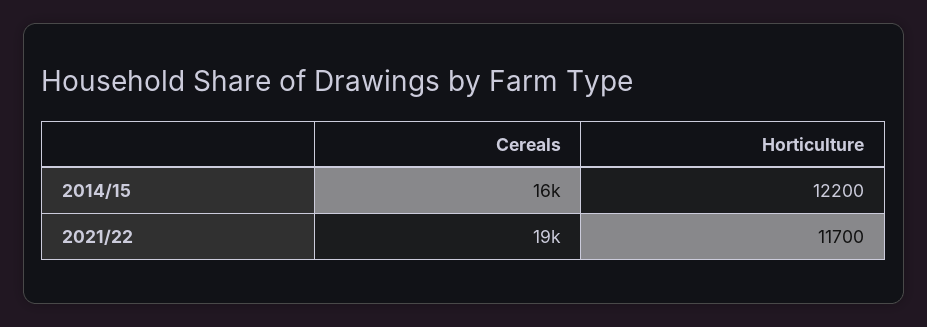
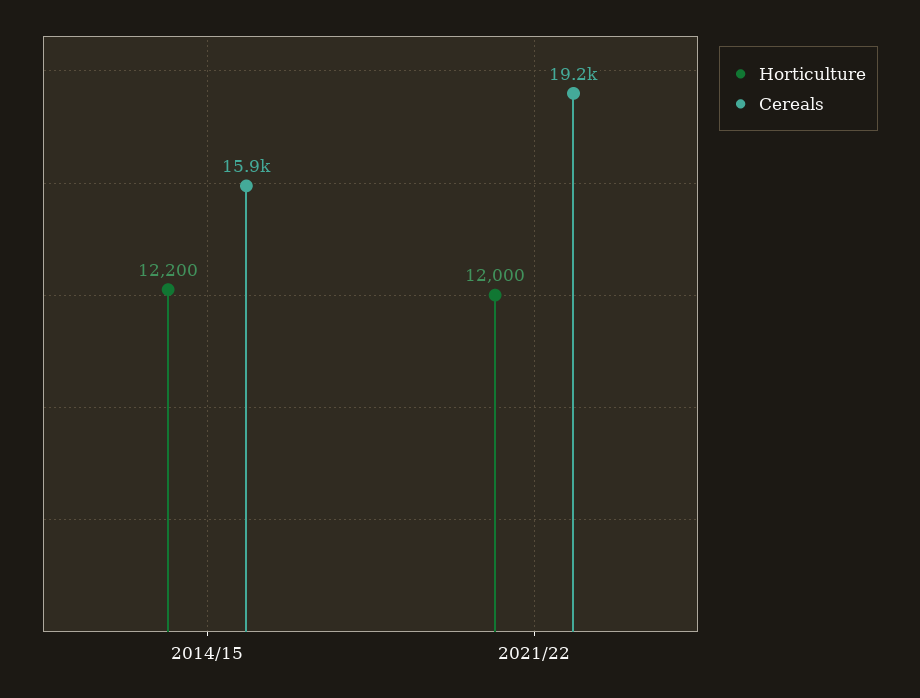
Horticulture, 2021/22: 11700 -> 12000

